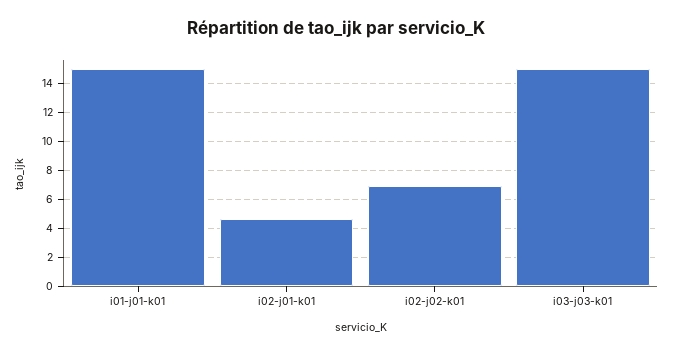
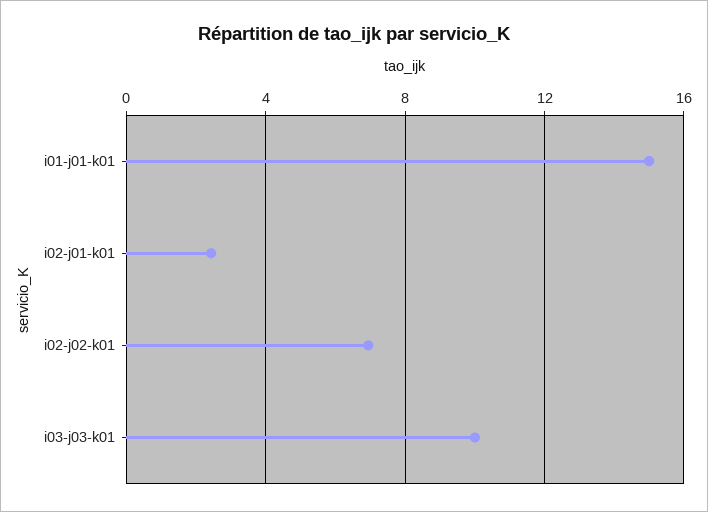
i02-j01-k01: 4.5 -> 2.5
i03-j03-k01: 15 -> 10

